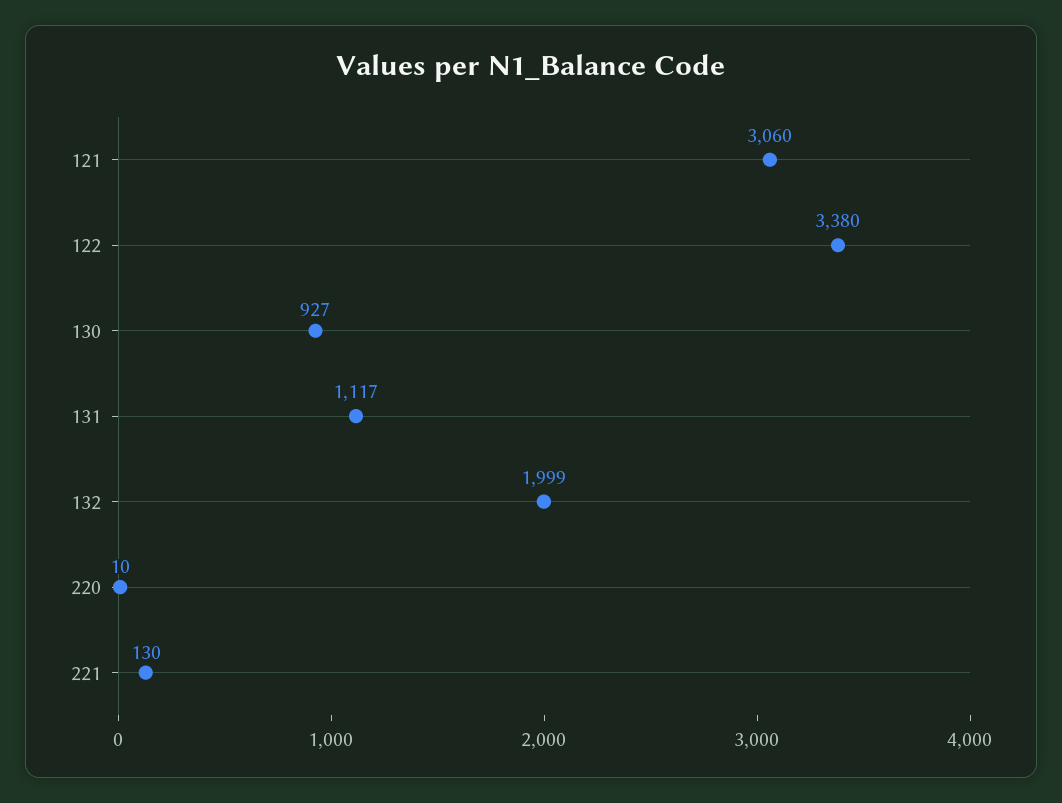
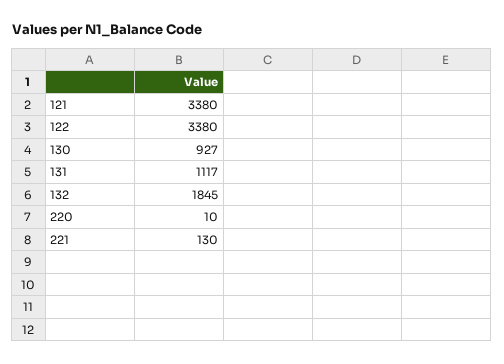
121: 3060 -> 3380
132: 1999 -> 1845

